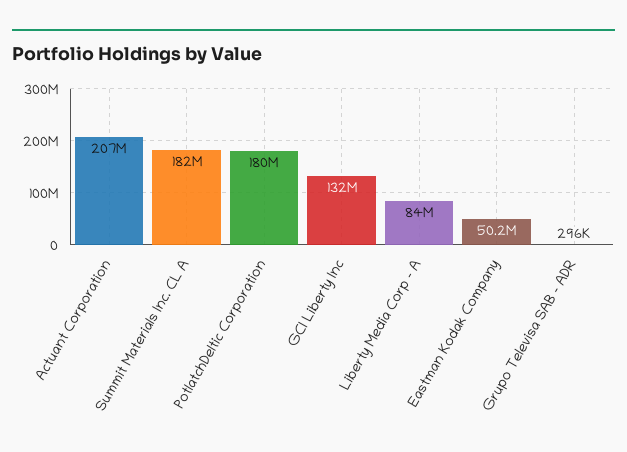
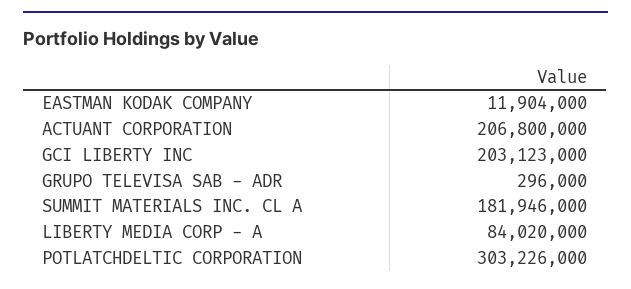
PotlatchDeltic Corporation: 180000000 -> 303226000
GCI Liberty Inc: 132000000 -> 203123000
Eastman Kodak Company: 50200000 -> 11904000

